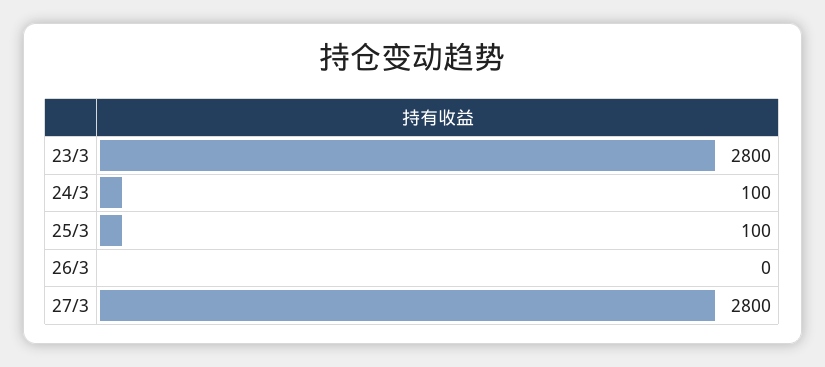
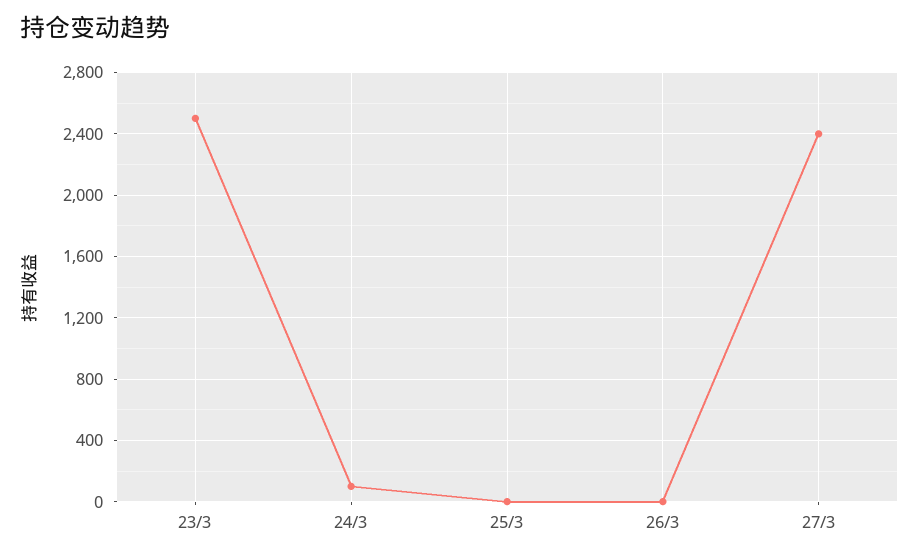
23/3: 2800 -> 2500
25/3: 100 -> 0
27/3: 2800 -> 2400

